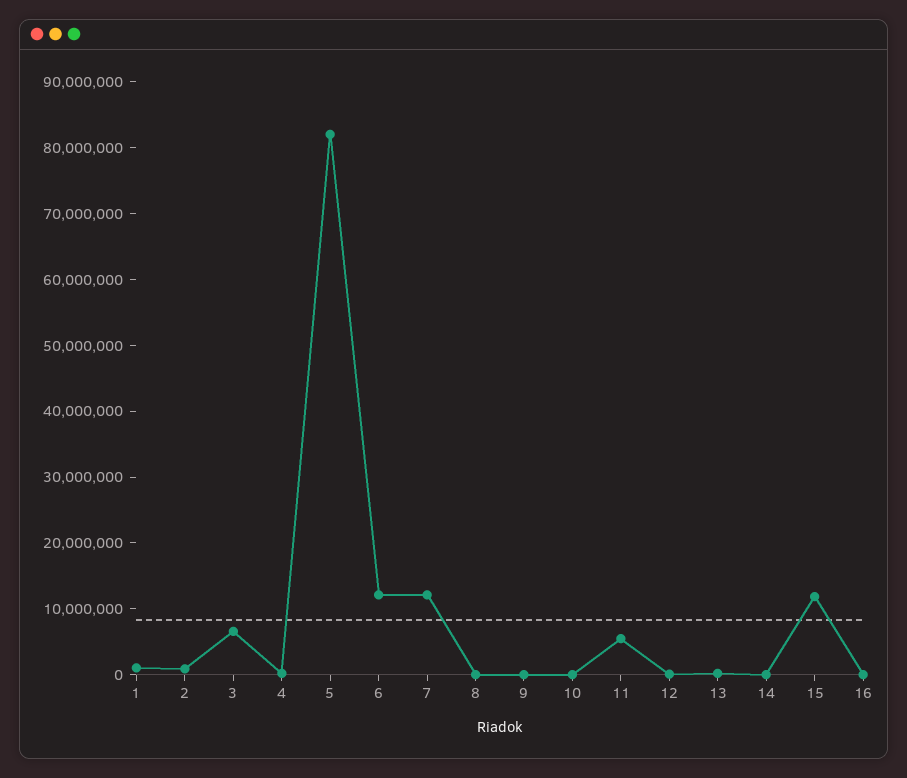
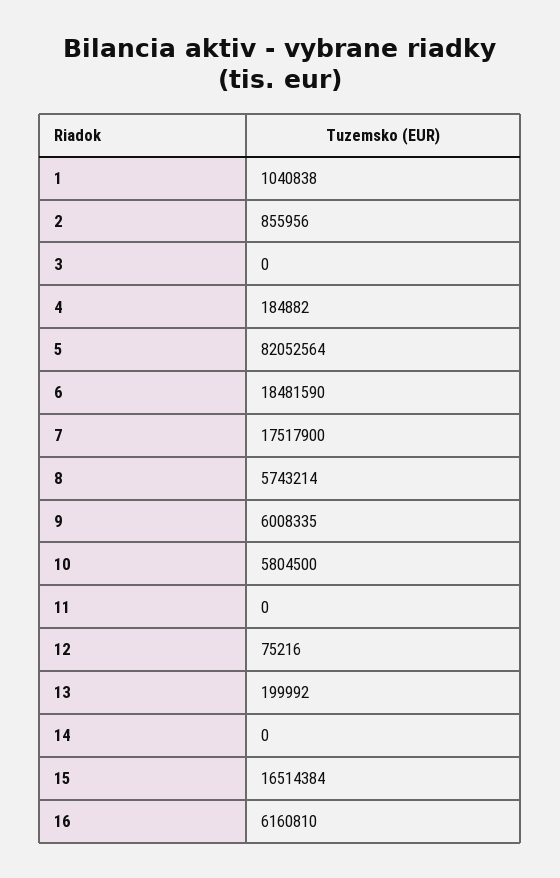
3: 6000000 -> 0
6: 12000000 -> 18481590
7: 12000000 -> 17517900
8: 0 -> 5743214
9: 0 -> 6008335
10: 0 -> 5804500
11: 6000000 -> 0
15: 12000000 -> 16514384
16: 0 -> 6160810

